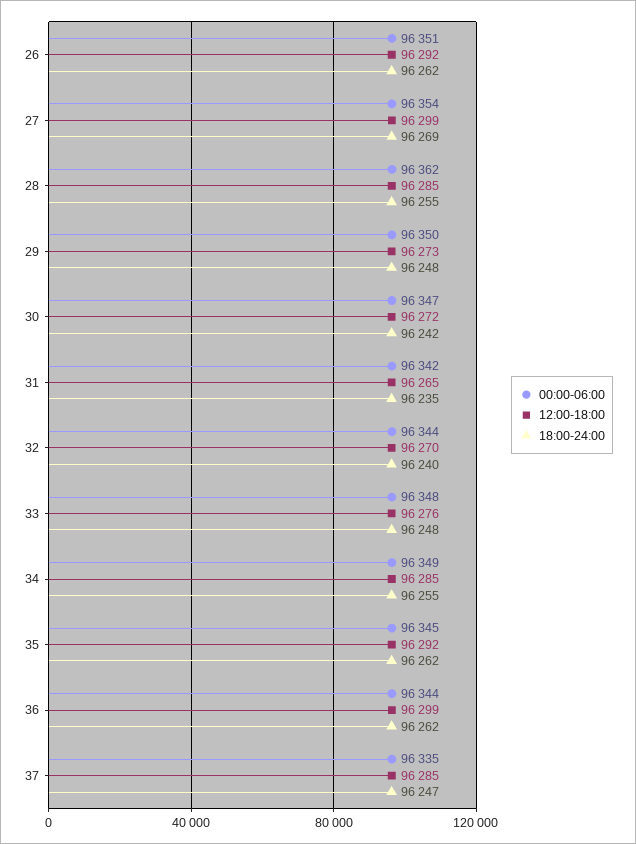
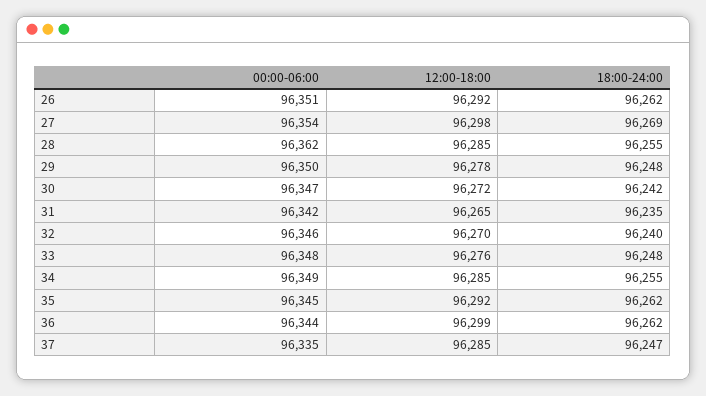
12:00-18:00, 27: 96299 -> 96298
12:00-18:00, 29: 96273 -> 96278
00:00-06:00, 32: 96344 -> 96346

